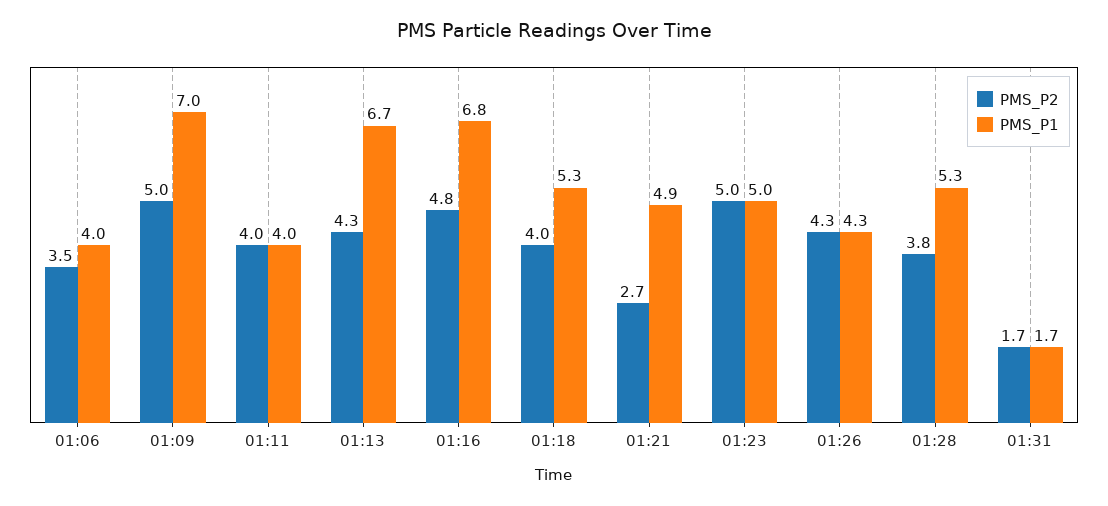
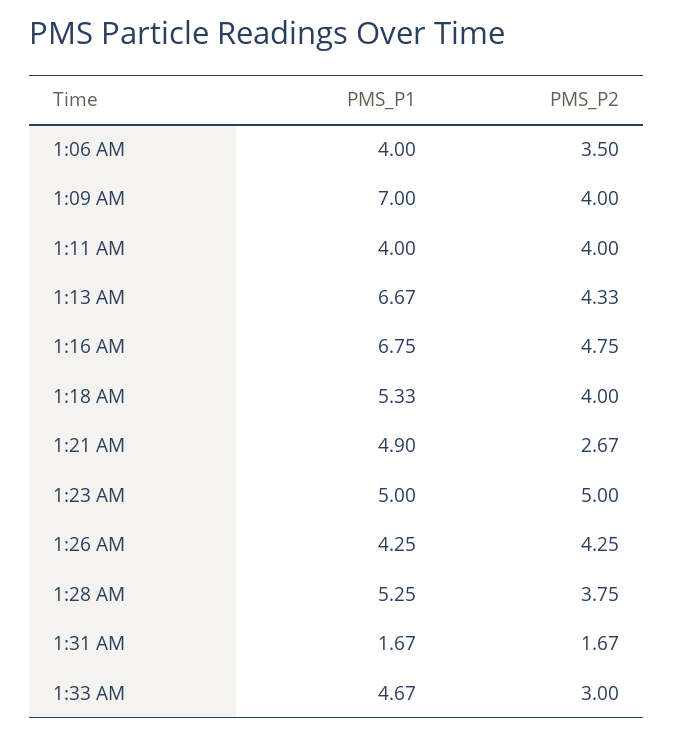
PMS_P2, 01:09: 5 -> 4
PMS_P1, 1:33 AM: none -> 4.67
PMS_P2, 1:33 AM: none -> 3

